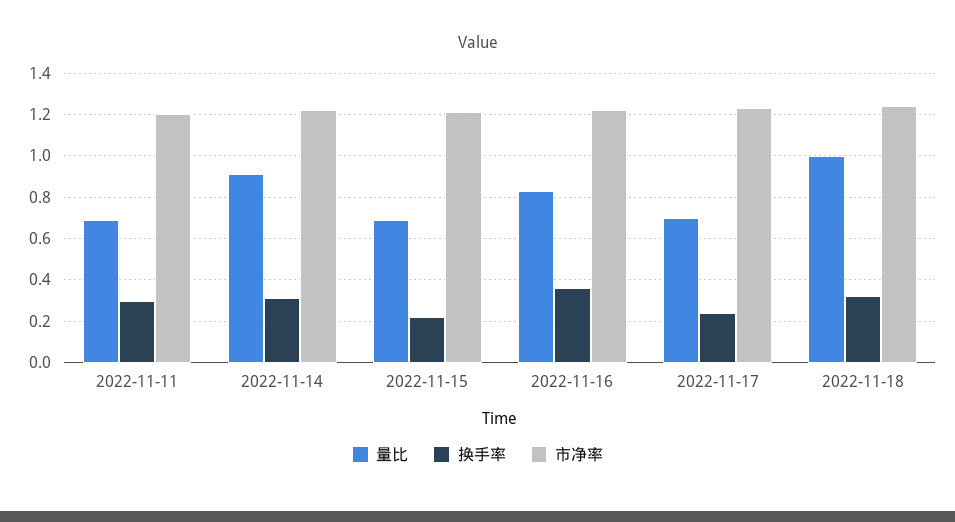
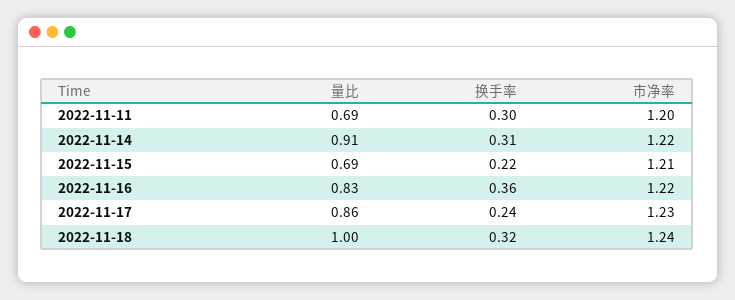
量比, 2022-11-17: 0.7 -> 0.86

